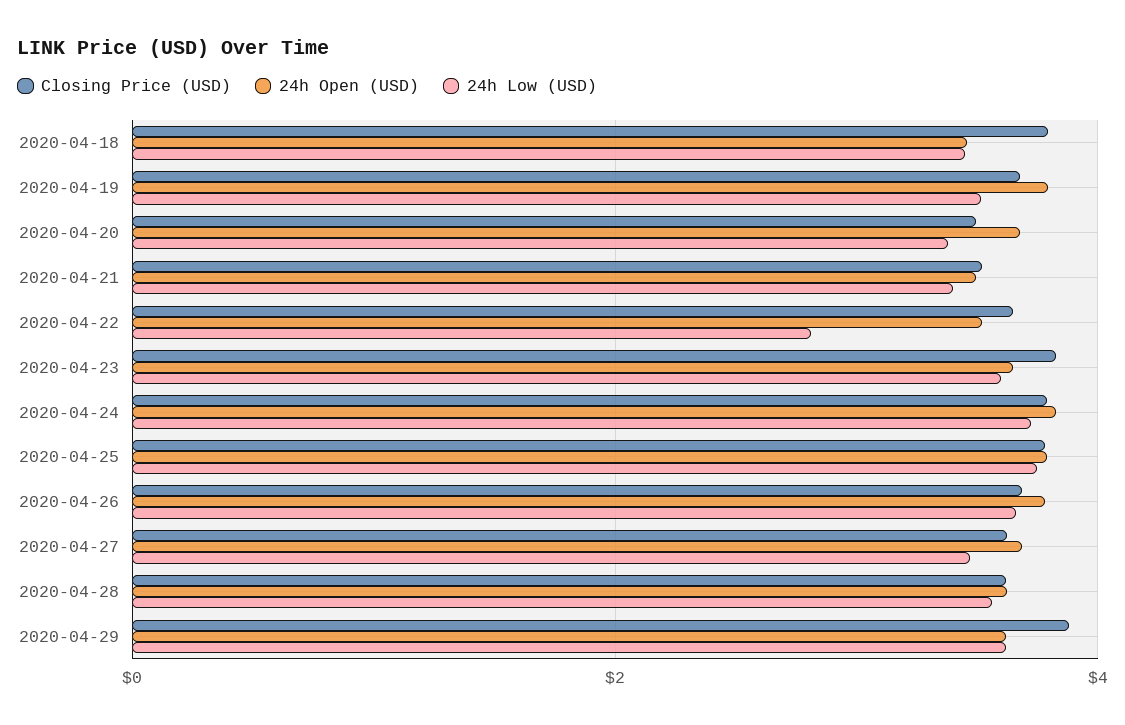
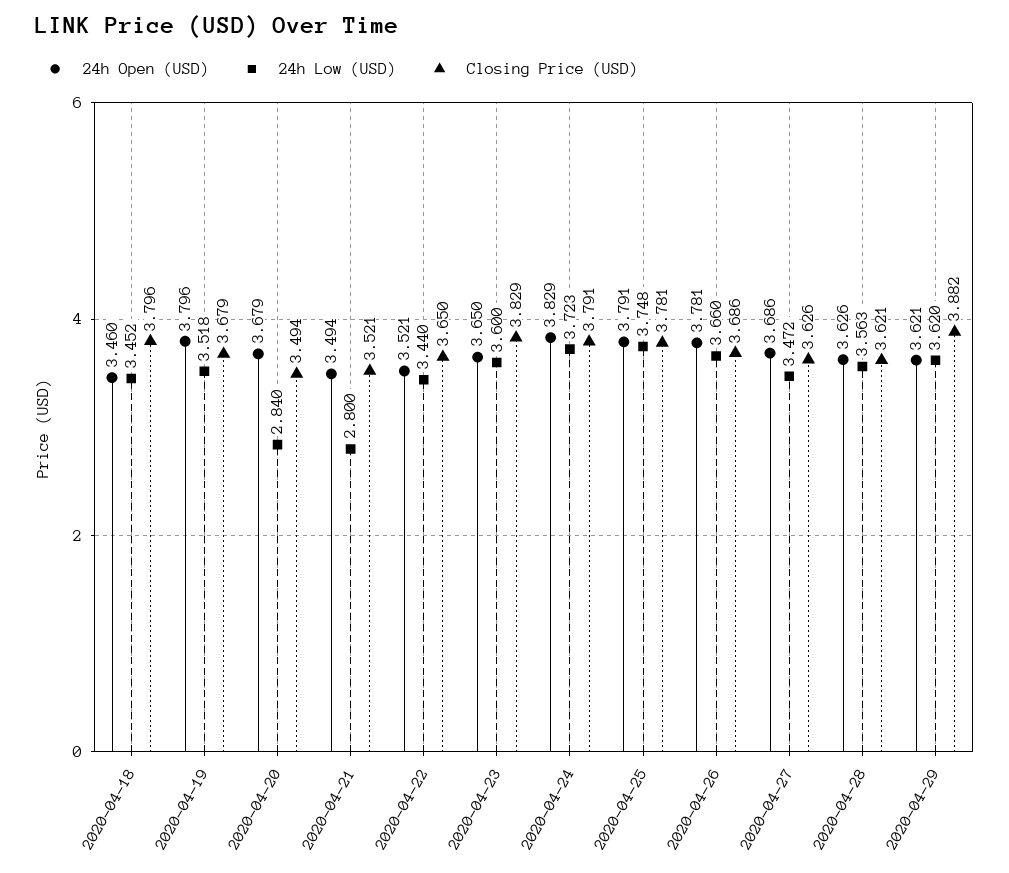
24h Low (USD), 2020-04-20: 3.4 -> 2.84
24h Low (USD), 2020-04-21: 3.4 -> 2.8
24h Low (USD), 2020-04-22: 2.8 -> 3.44

